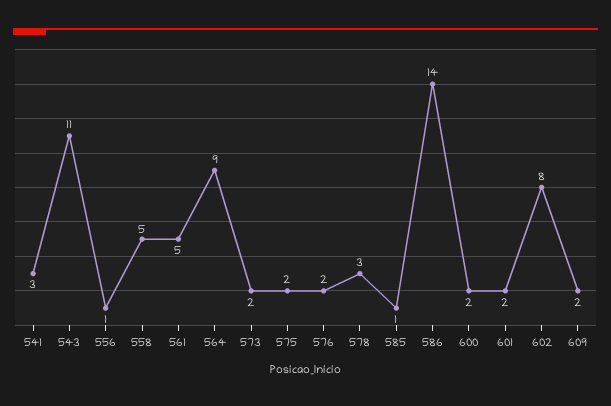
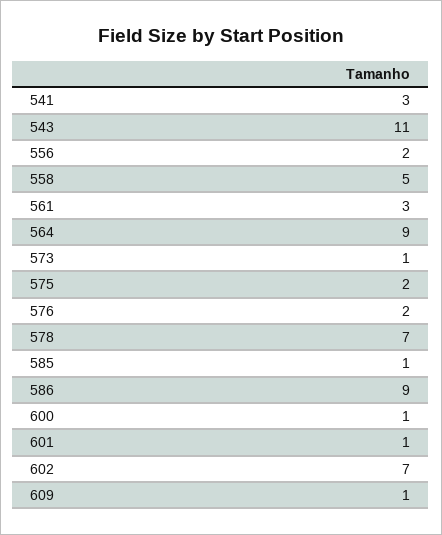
556: 1 -> 2
561: 5 -> 3
573: 2 -> 1
578: 3 -> 7
586: 14 -> 9
600: 2 -> 1
601: 2 -> 1
602: 8 -> 7
609: 2 -> 1

